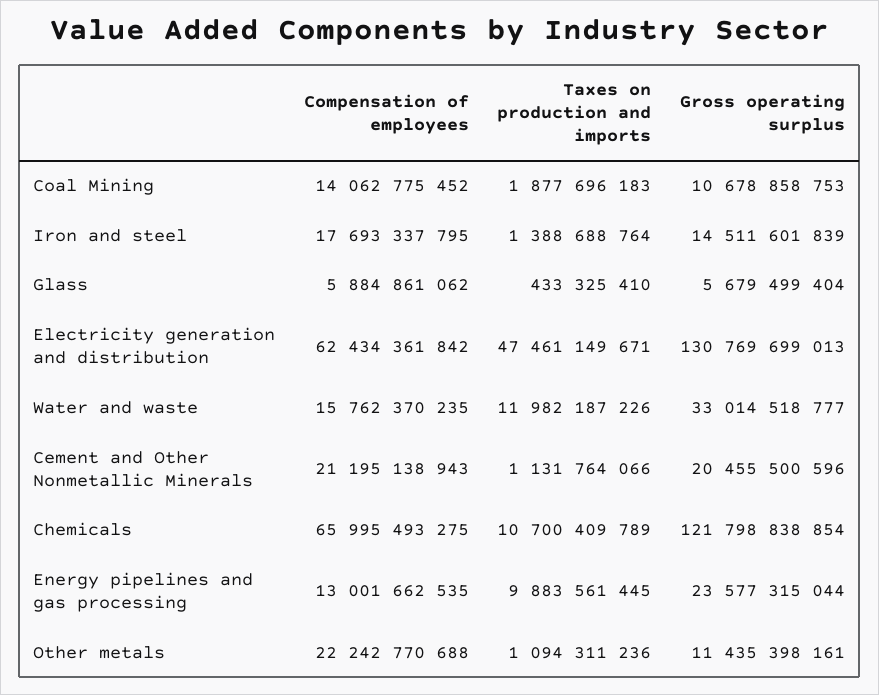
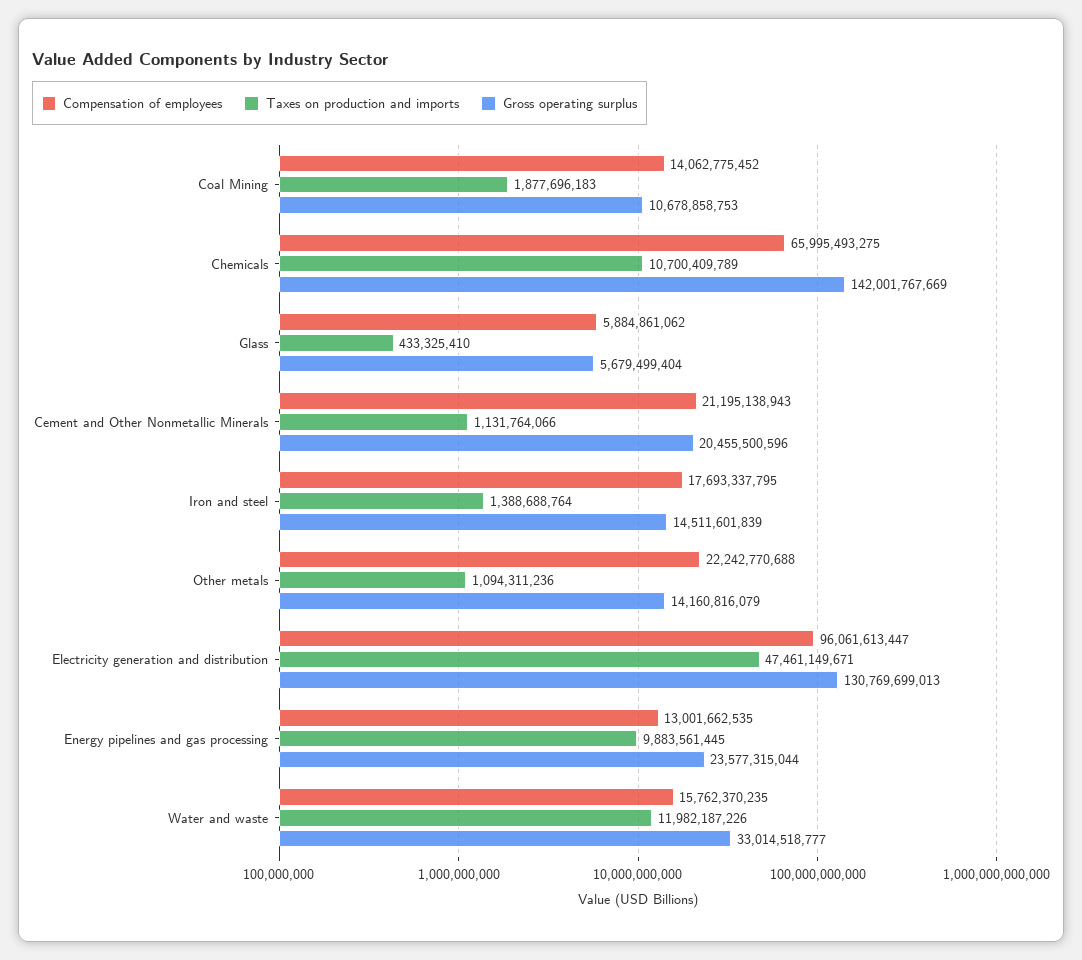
Compensation of employees, Electricity generation and distribution: 62434361842 -> 96061613447
Gross operating surplus, Chemicals: 121798838854 -> 142001767669
Gross operating surplus, Other metals: 11435398161 -> 14160816079

